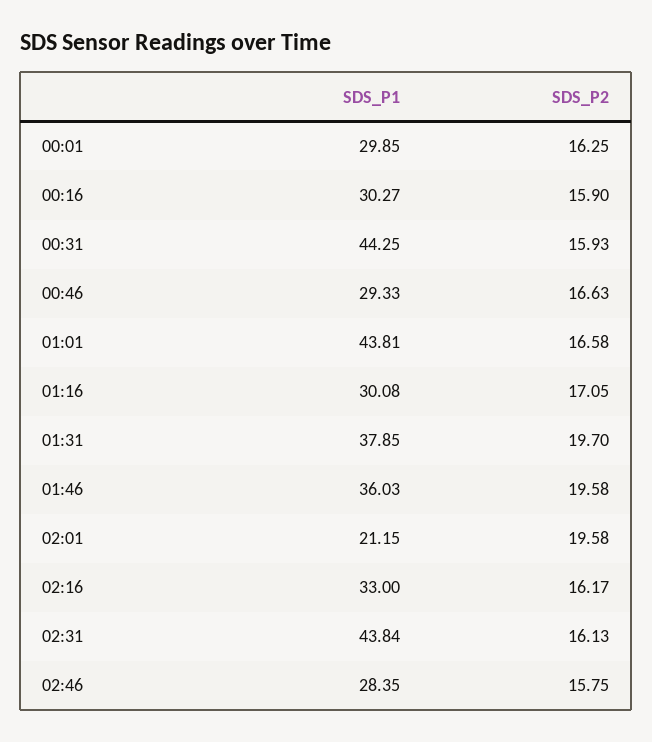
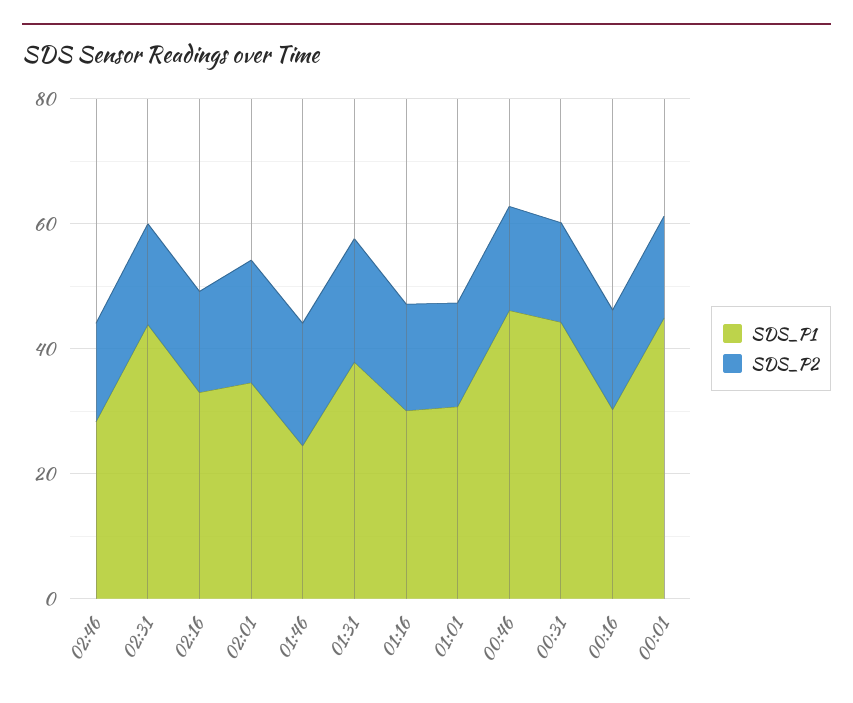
SDS_P1, 00:01: 29.85 -> 45
SDS_P1, 00:46: 29.33 -> 45
SDS_P1, 01:01: 43.81 -> 30
SDS_P1, 01:46: 36.03 -> 25
SDS_P1, 02:01: 21.15 -> 35

